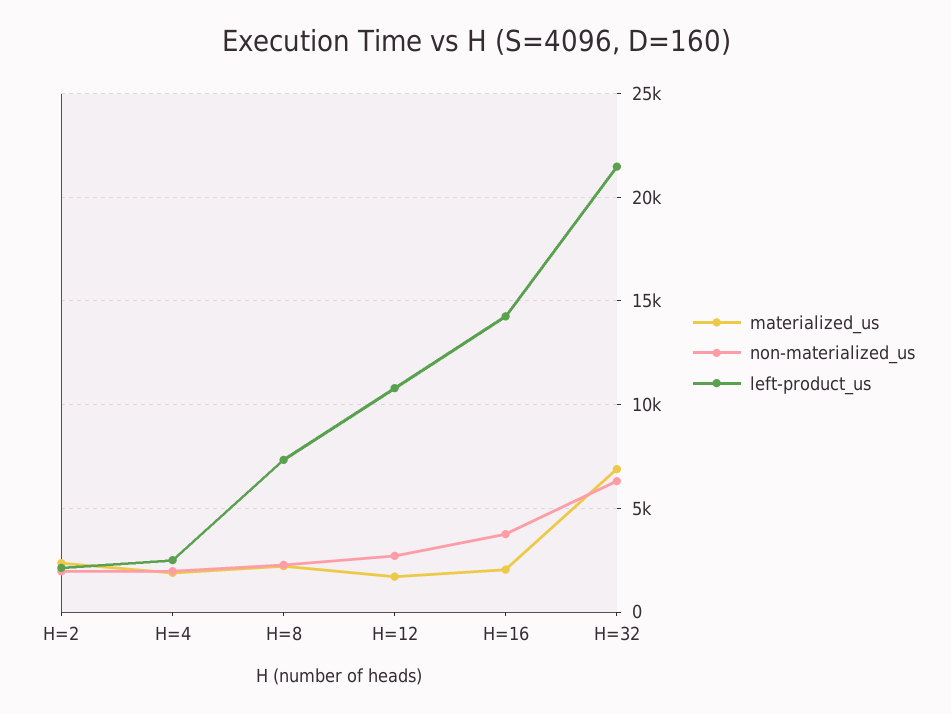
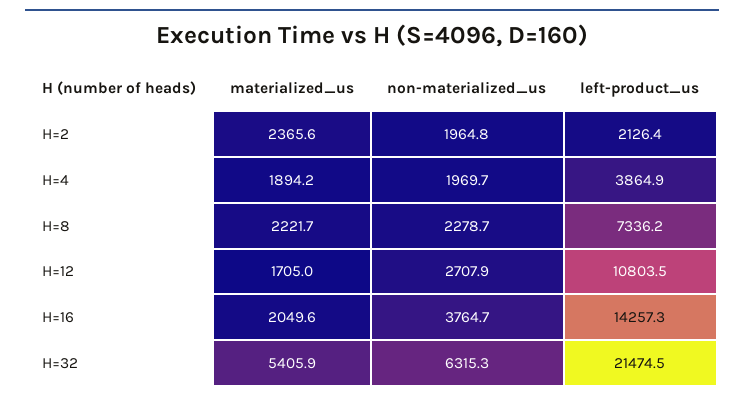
left-product_us, H=4: 2500 -> 3864.9
materialized_us, H=32: 7000 -> 5405.9

